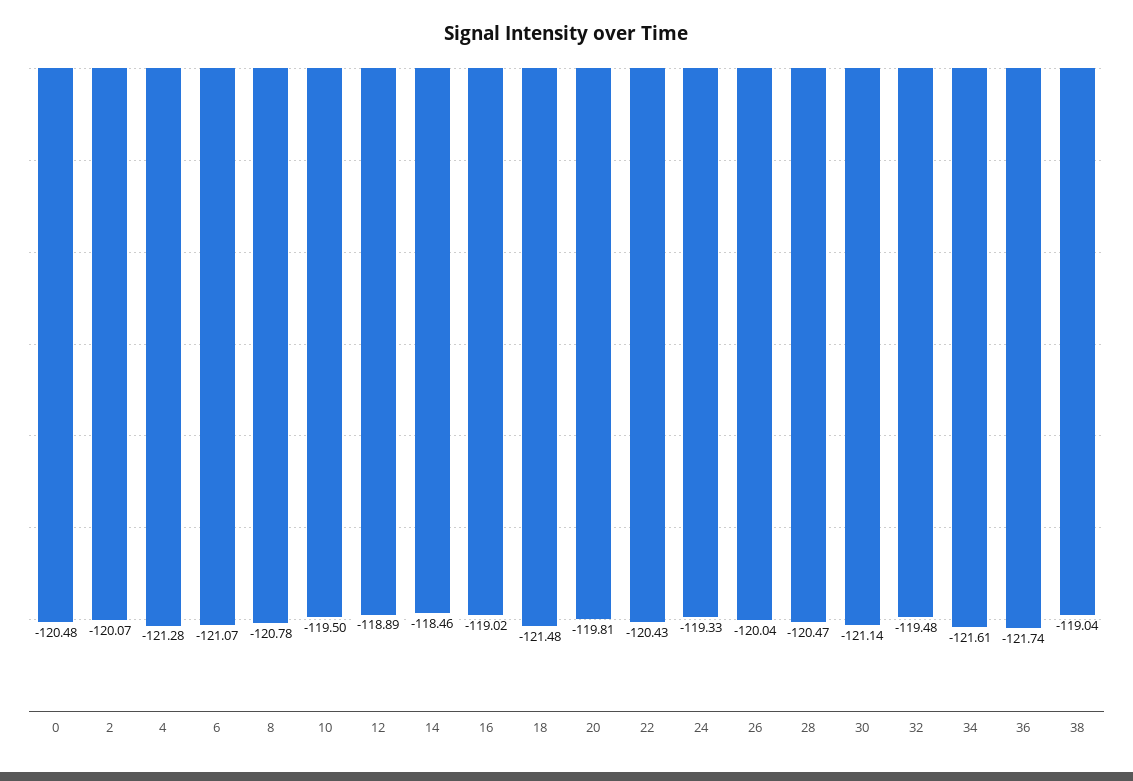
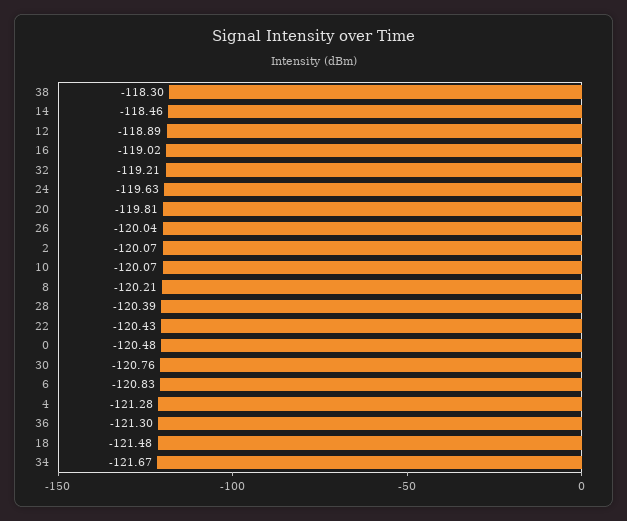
6: -121.07 -> -120.83
8: -120.78 -> -120.21
10: -119.5 -> -120.07
24: -119.33 -> -119.63
28: -120.47 -> -120.39
30: -121.14 -> -120.76
32: -119.48 -> -119.21
34: -121.61 -> -121.67
36: -121.74 -> -121.3
38: -119.04 -> -118.3

